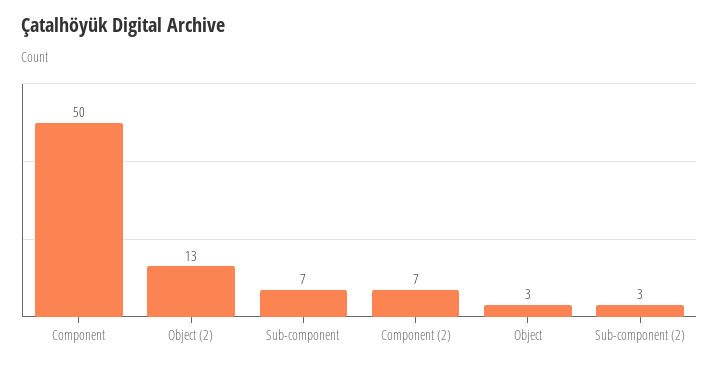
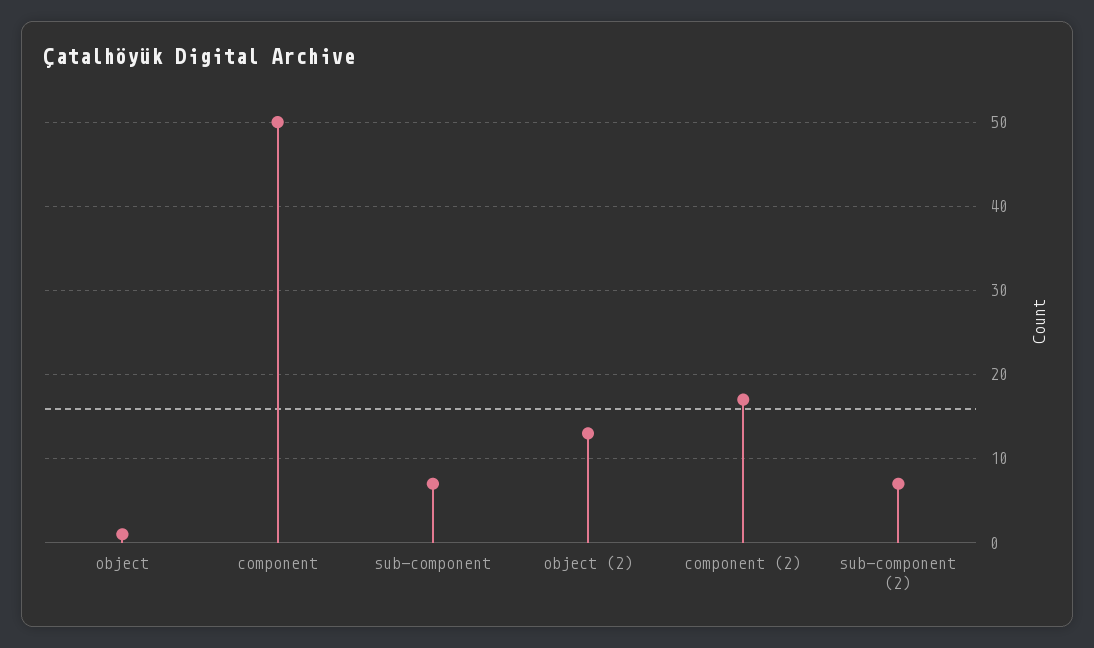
Component (2): 7 -> 17
Object: 3 -> 1
Sub-component (2): 3 -> 7

